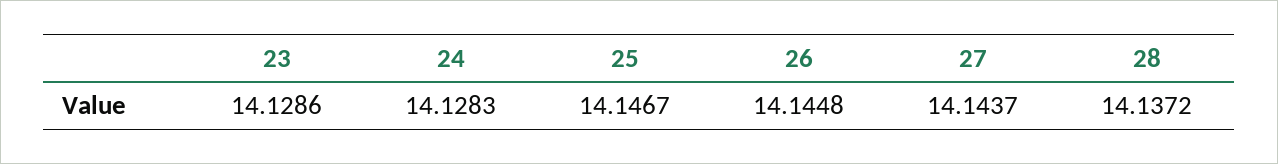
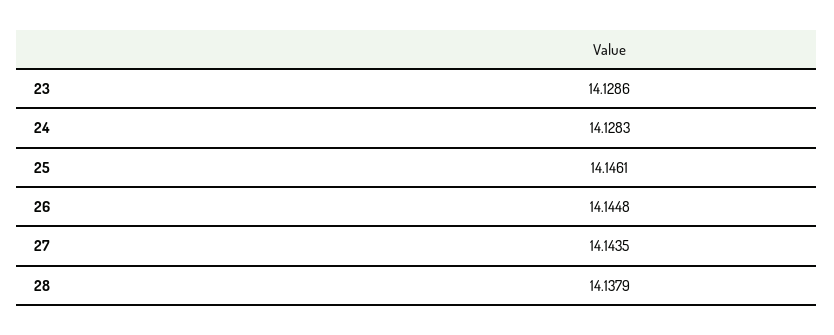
25: 14.1467 -> 14.1461
27: 14.1437 -> 14.1435
28: 14.1372 -> 14.1379

